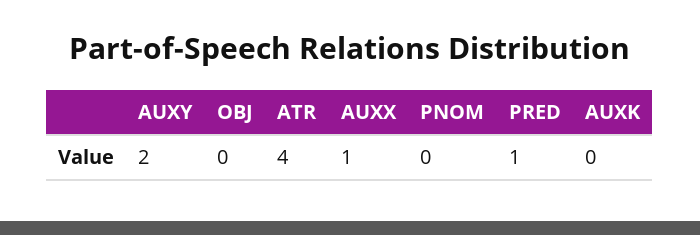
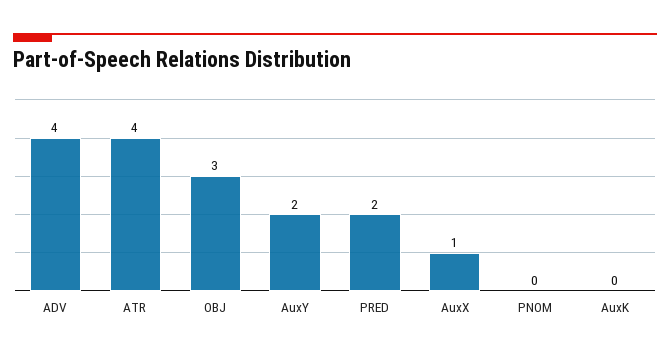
OBJ: 0 -> 3
PRED: 1 -> 2
ADV: none -> 4

